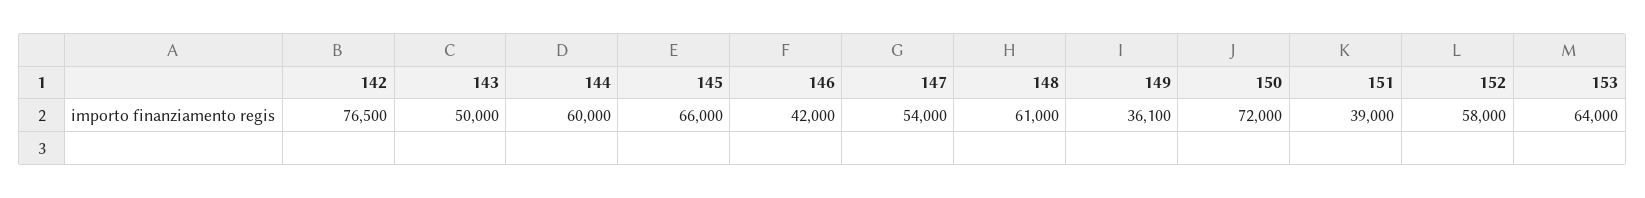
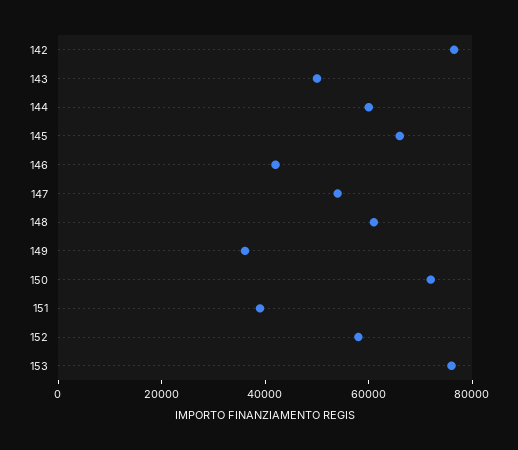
153: 64000 -> 75000

